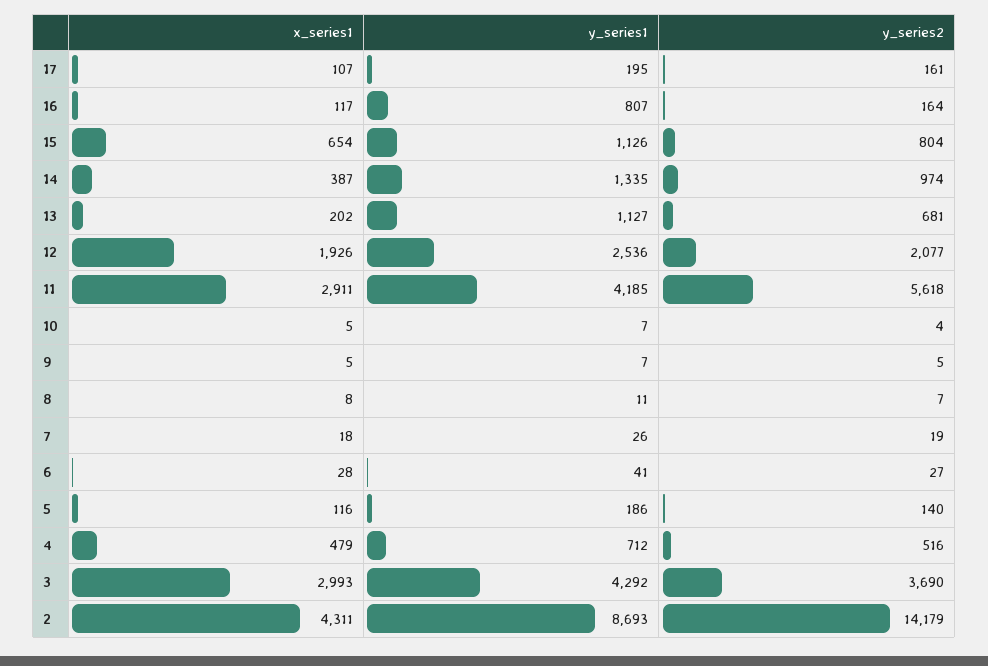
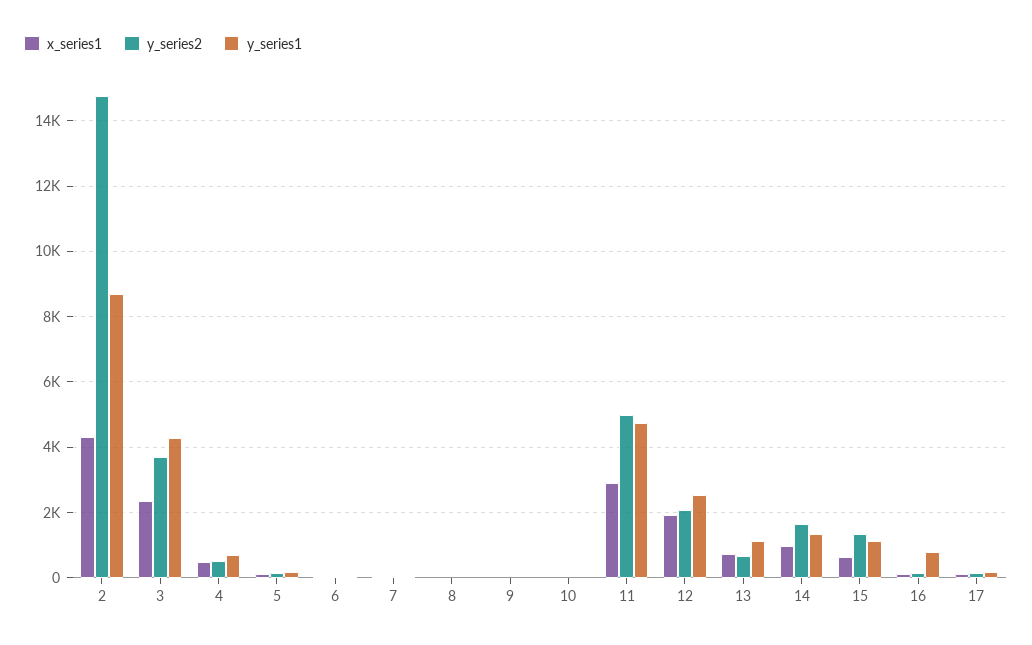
y_series2, 15: 804 -> 1400
x_series1, 14: 387 -> 1000
y_series2, 14: 974 -> 1600
x_series1, 13: 202 -> 800
y_series1, 11: 4185 -> 4800
y_series2, 11: 5618 -> 5000
x_series1, 3: 2993 -> 2400
y_series2, 2: 14179 -> 14800

